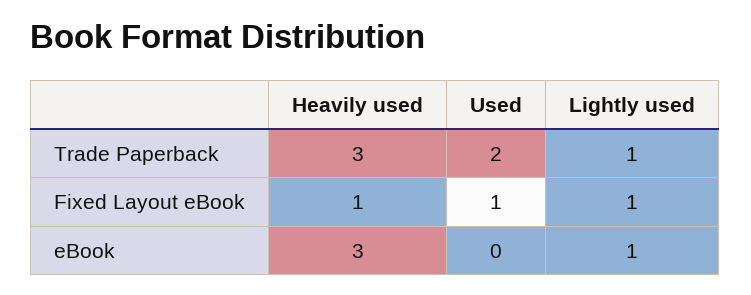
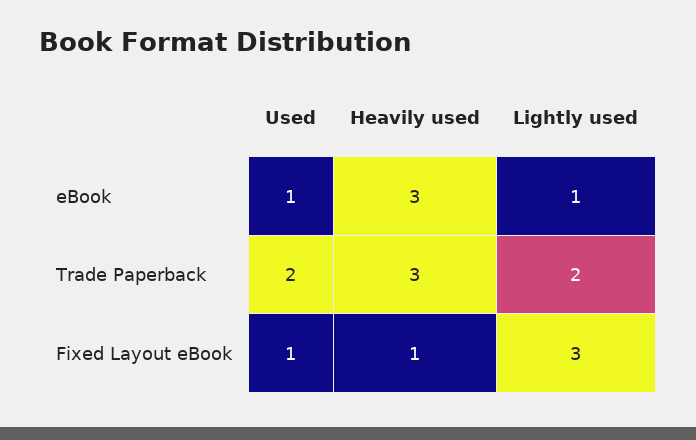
Lightly used, Trade Paperback: 1 -> 2
Lightly used, Fixed Layout eBook: 1 -> 3
Used, eBook: 0 -> 1

